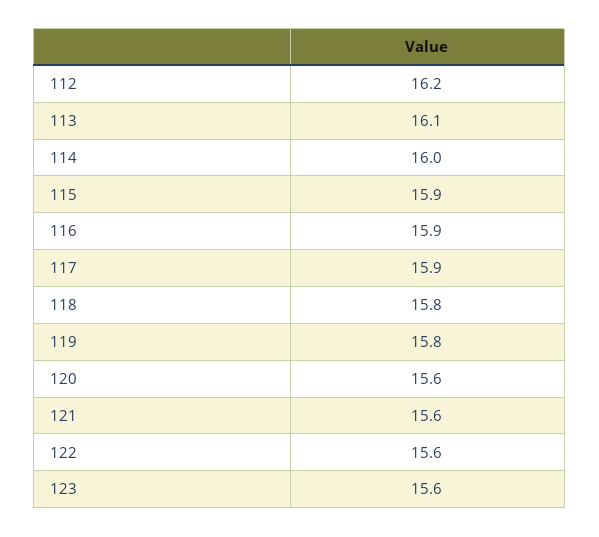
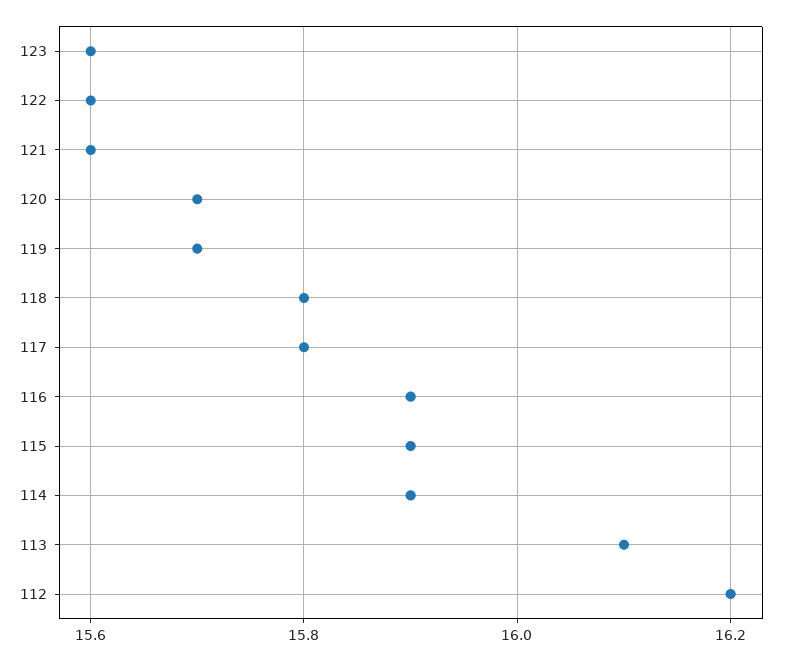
114: 16 -> 15.9
117: 15.9 -> 15.8
119: 15.8 -> 15.7
120: 15.6 -> 15.7

